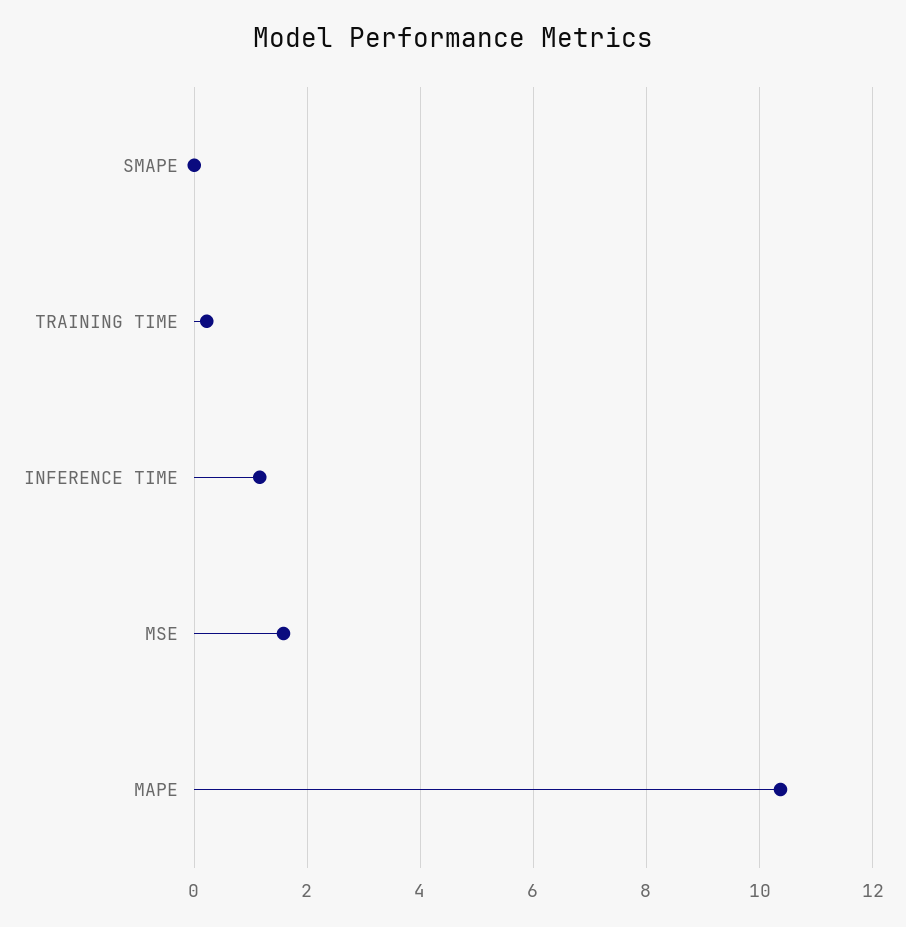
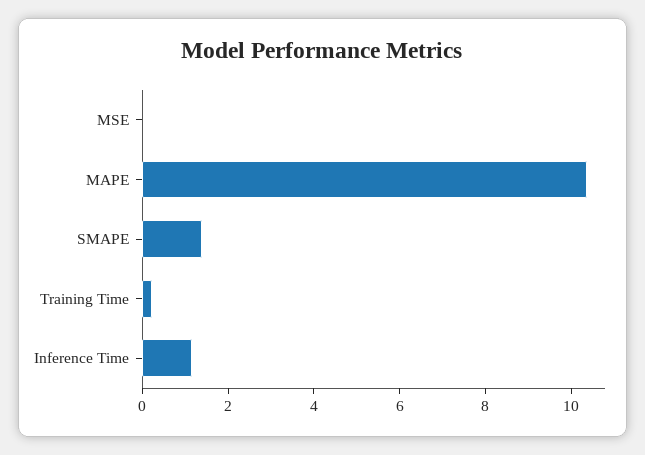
SMAPE: 0 -> 1.5
MSE: 1.6 -> 0

